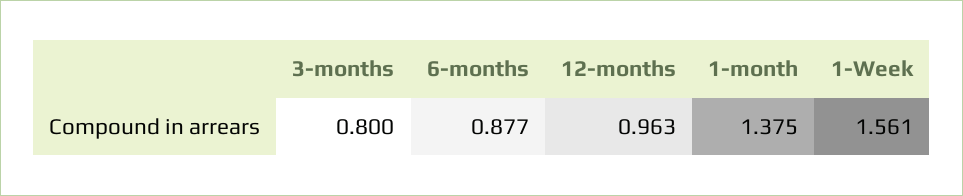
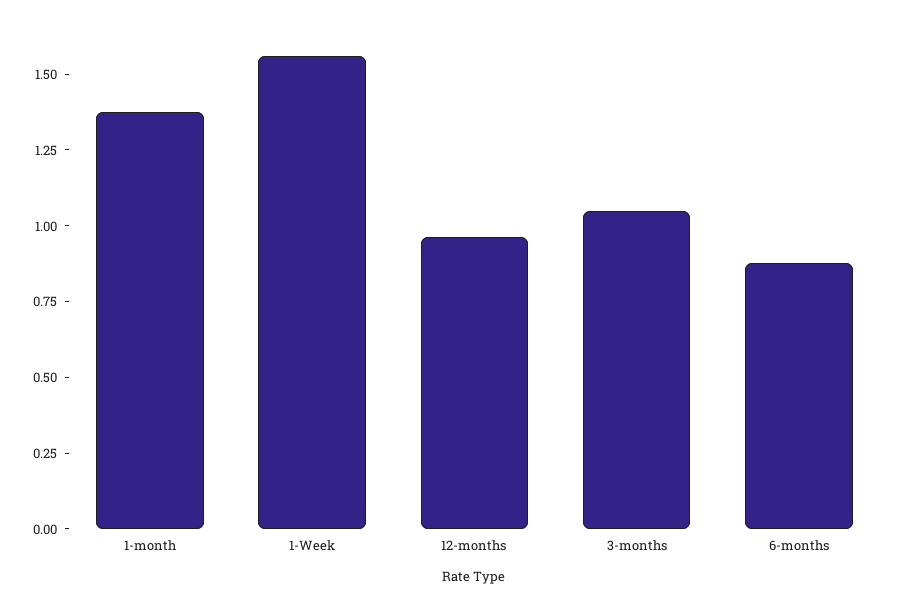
3-months: 0.8 -> 1.05

